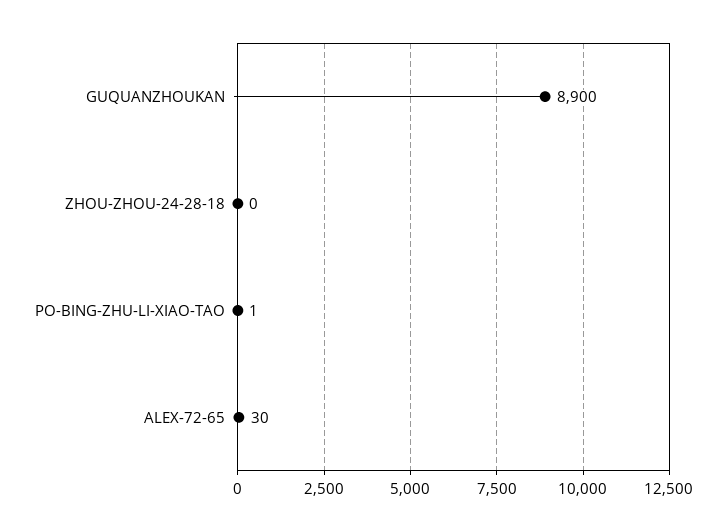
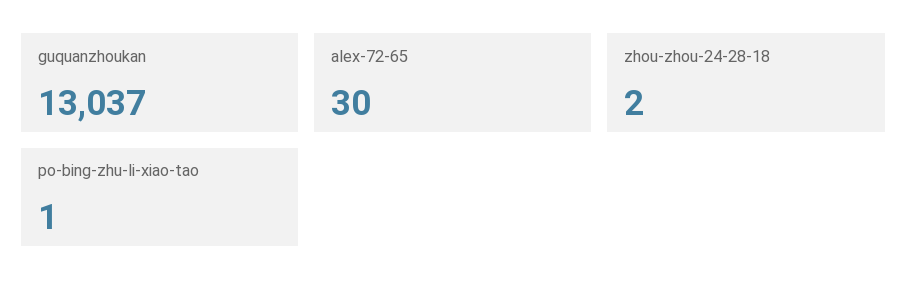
GUQUANZHOUKAN: 8900 -> 13037
ZHOU-ZHOU-24-28-18: 0 -> 2

